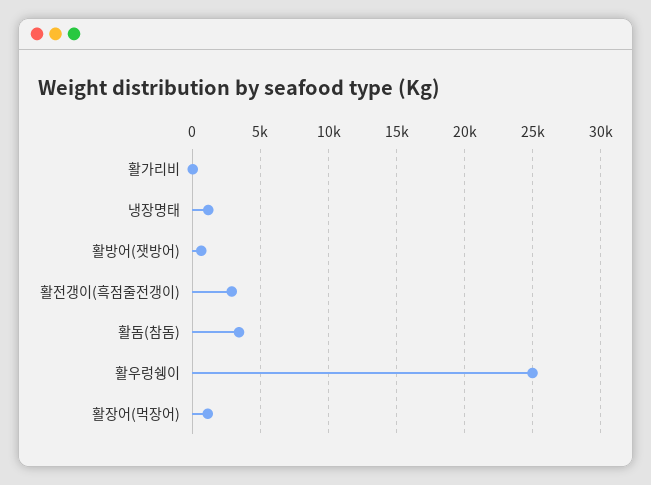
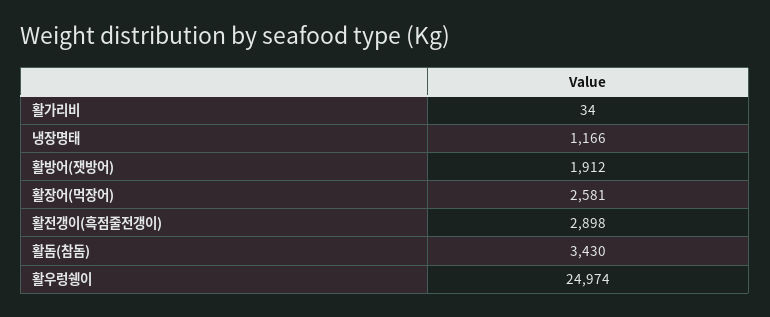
활방어(잿방어): 500 -> 1912
활장어(먹장어): 1000 -> 2581

